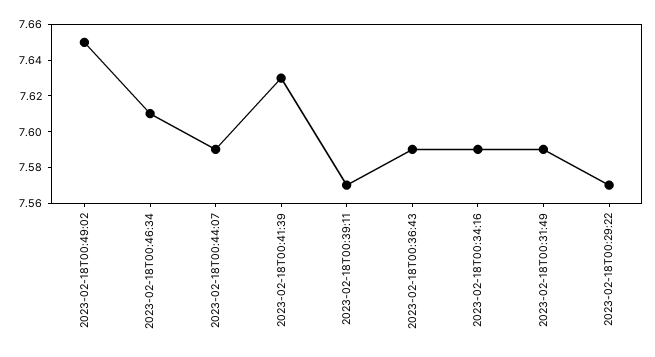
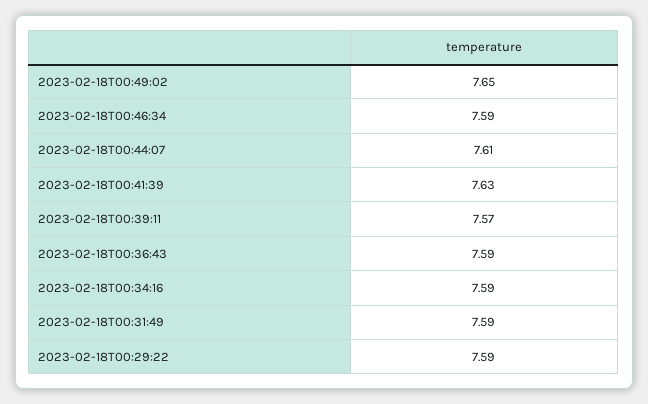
2023-02-18T00:46:34: 7.61 -> 7.59
2023-02-18T00:44:07: 7.59 -> 7.61
2023-02-18T00:29:22: 7.57 -> 7.59

